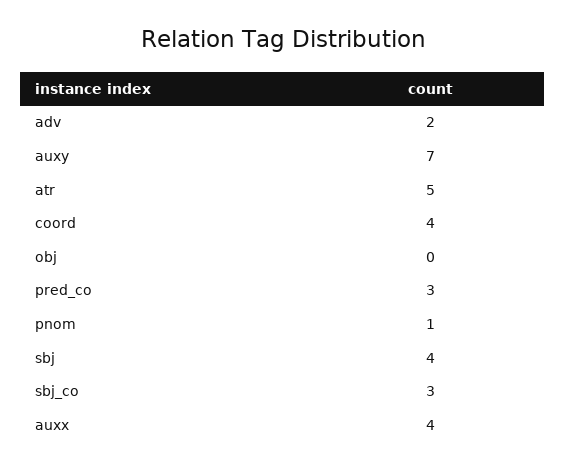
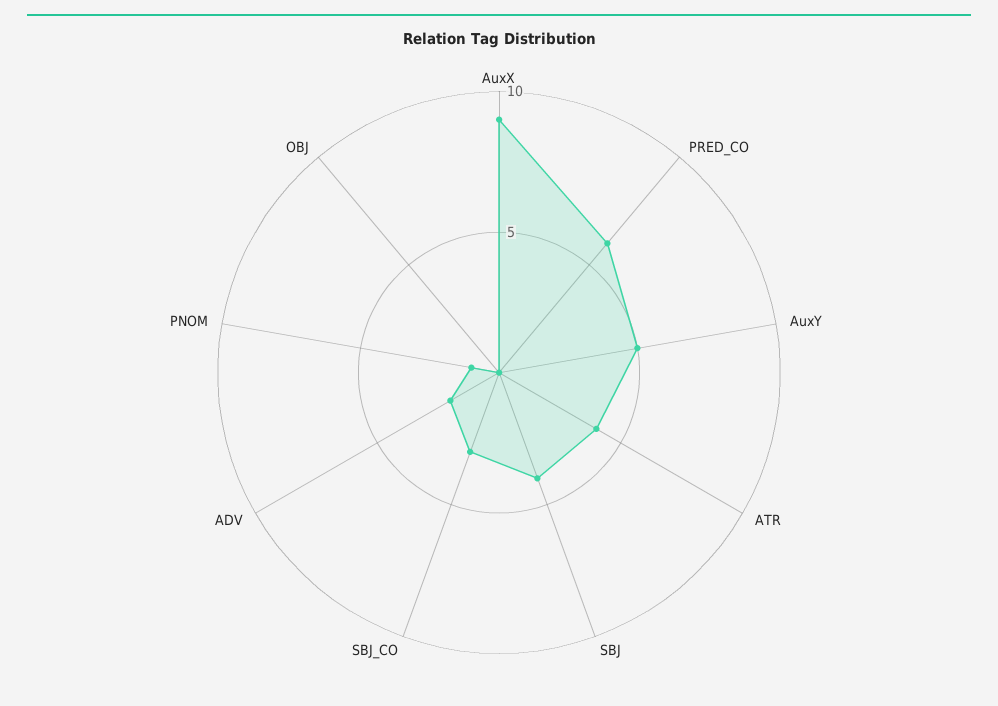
auxy: 7 -> 5
atr: 5 -> 4
coord: 4 -> none
pred_co: 3 -> 6
auxx: 4 -> 9

